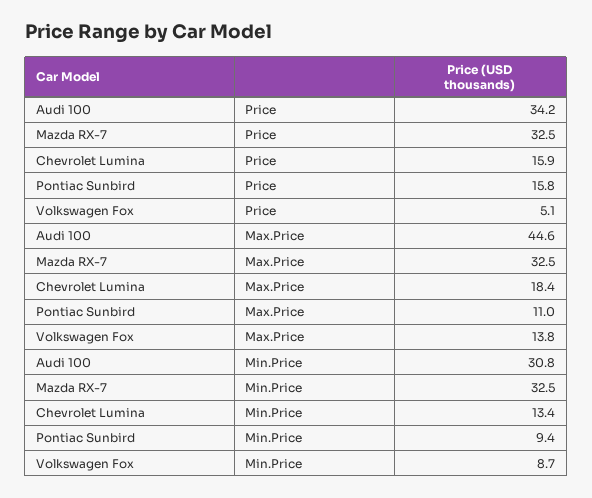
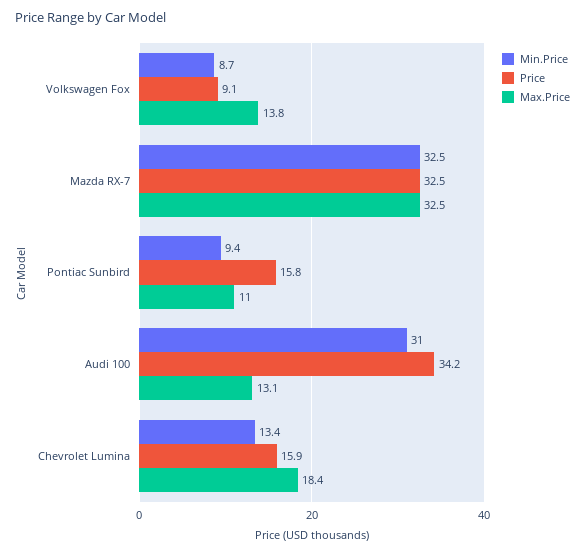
Price, Volkswagen Fox: 5.1 -> 9.1
Max.Price, Audi 100: 44.6 -> 13.1
Min.Price, Audi 100: 30.8 -> 31

